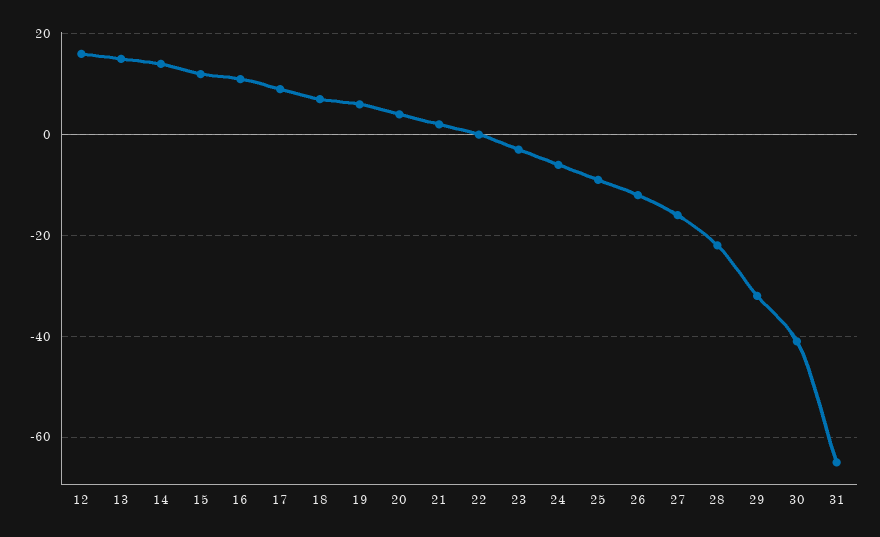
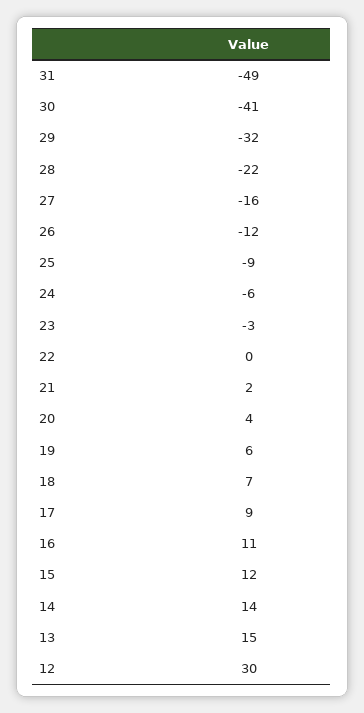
12: 15 -> 30
31: -65 -> -49

